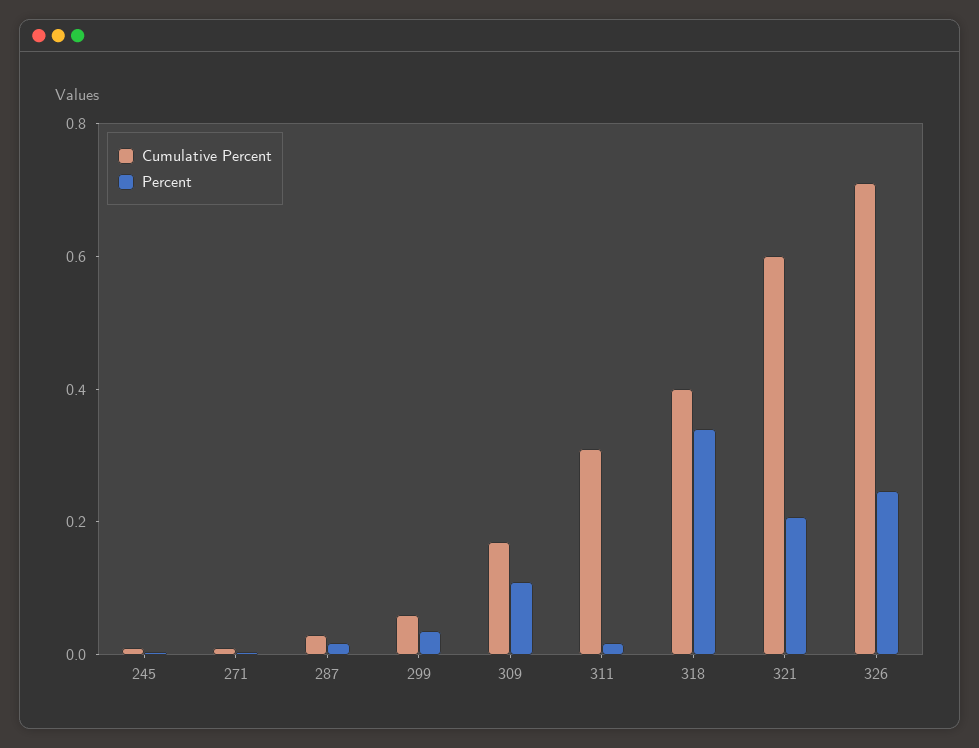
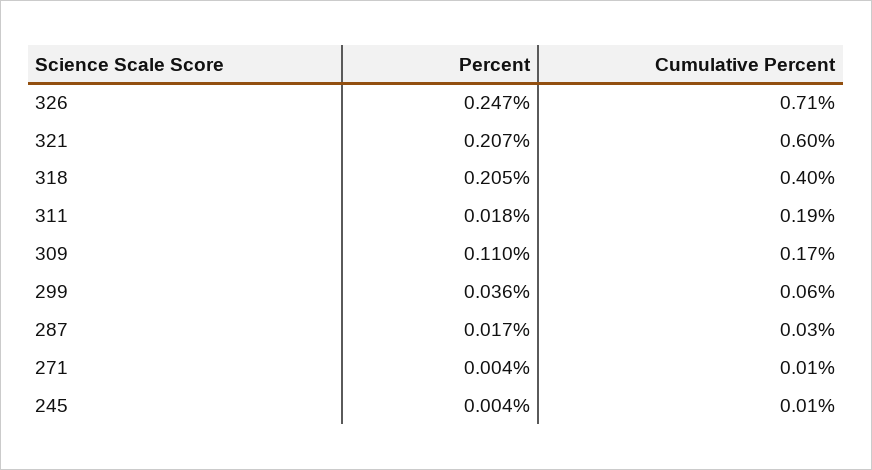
Cumulative Percent, 311: 0.3 -> 0.19
Percent, 318: 0.35 -> 0.205

